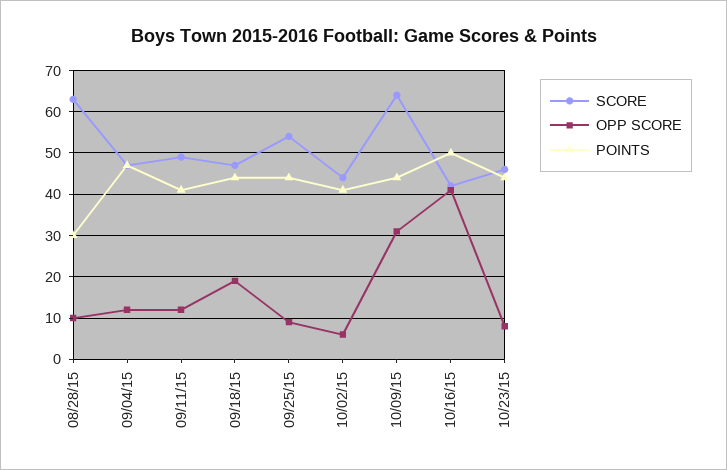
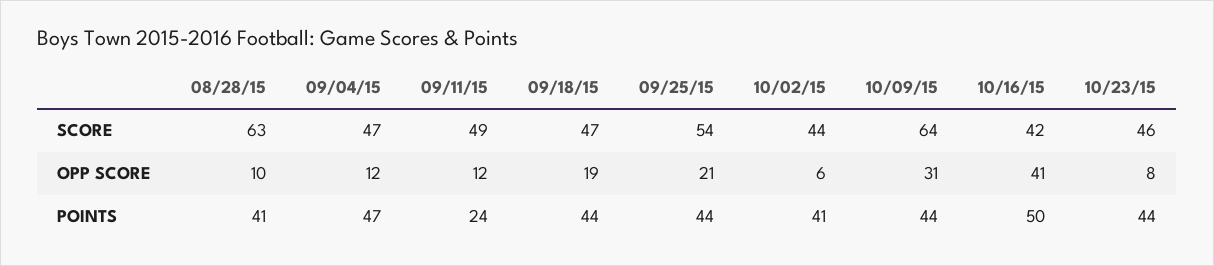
POINTS, 08/28/15: 30 -> 41
POINTS, 09/11/15: 40 -> 24
OPP SCORE, 09/25/15: 10 -> 21

